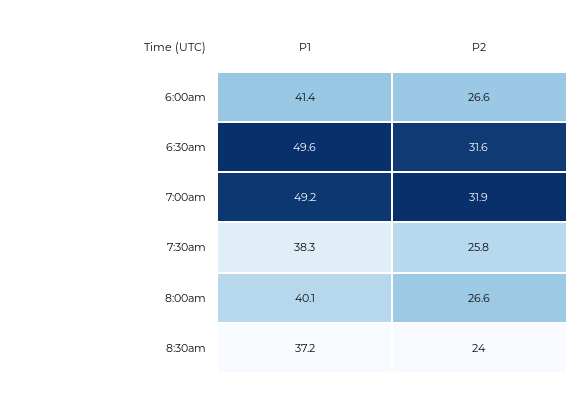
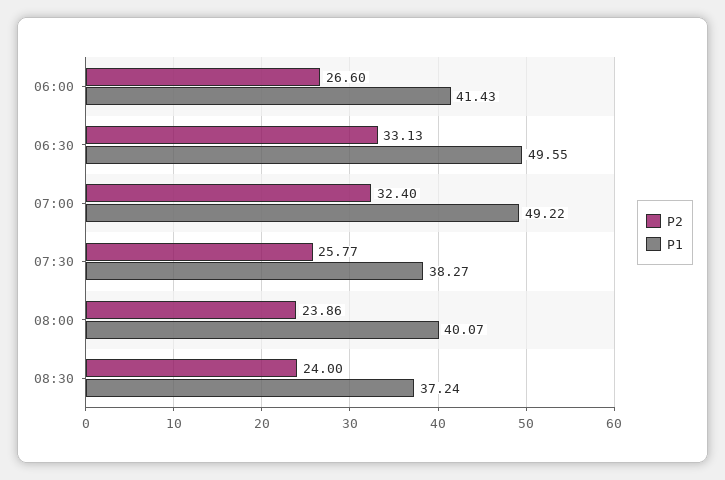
P2, 6:30am: 31.6 -> 33.13
P2, 7:00am: 31.9 -> 32.4
P2, 8:00am: 26.6 -> 23.86

